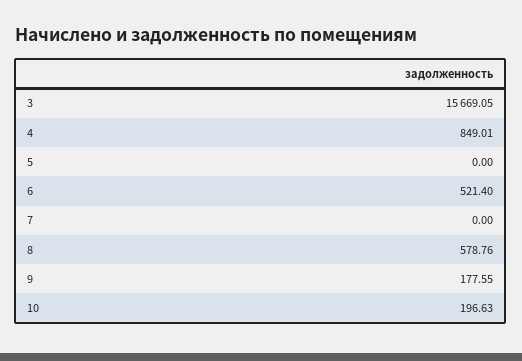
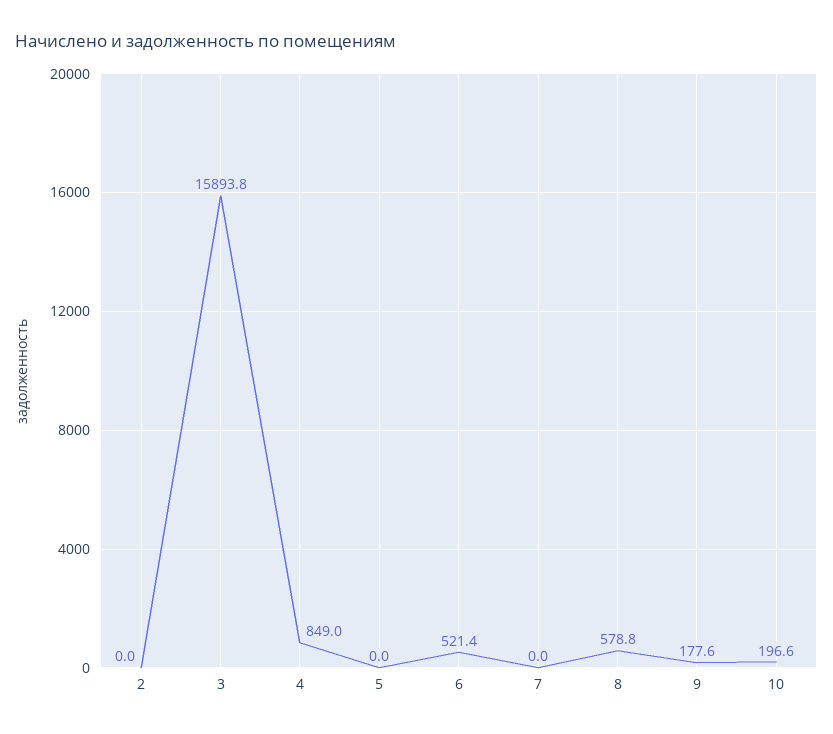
3: 15669.05 -> 15893.8
2: none -> 0

